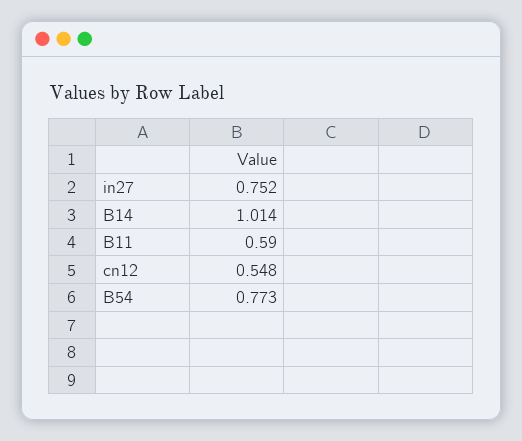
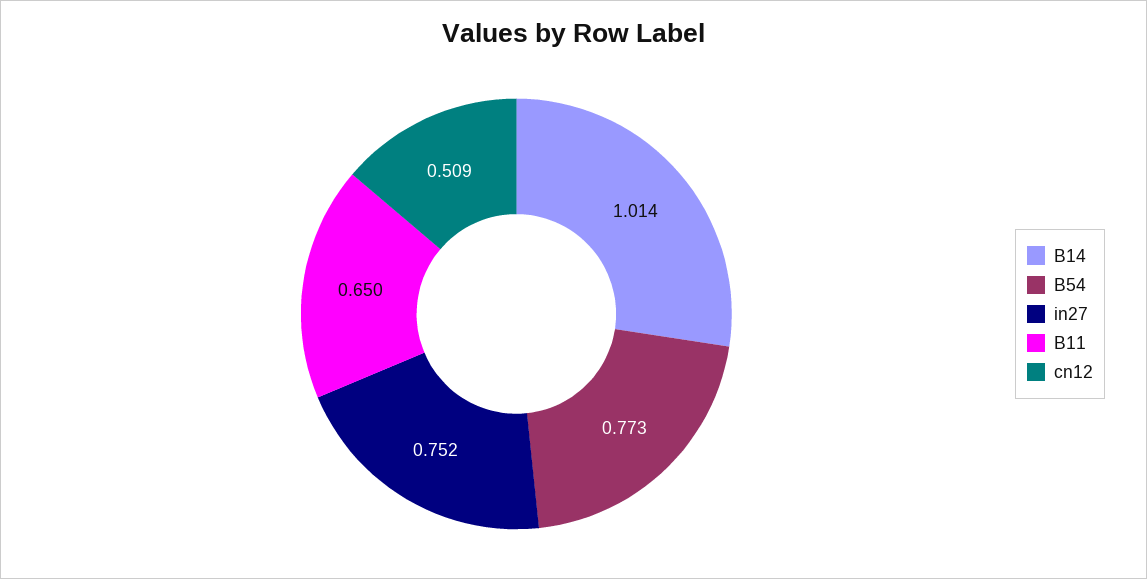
B11: 0.59 -> 0.65
cn12: 0.548 -> 0.509

